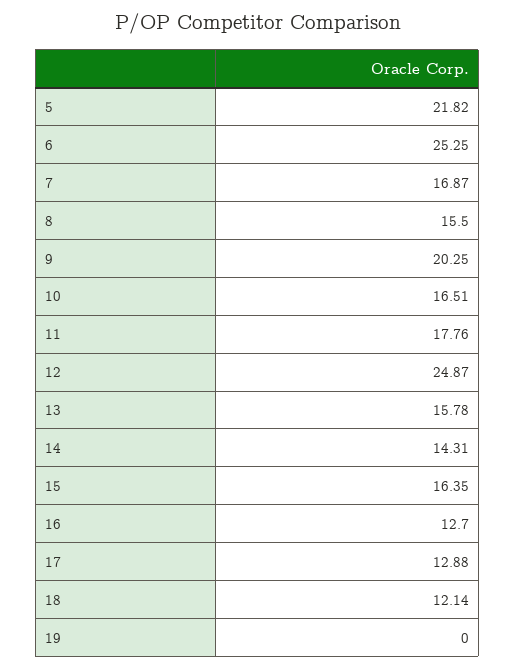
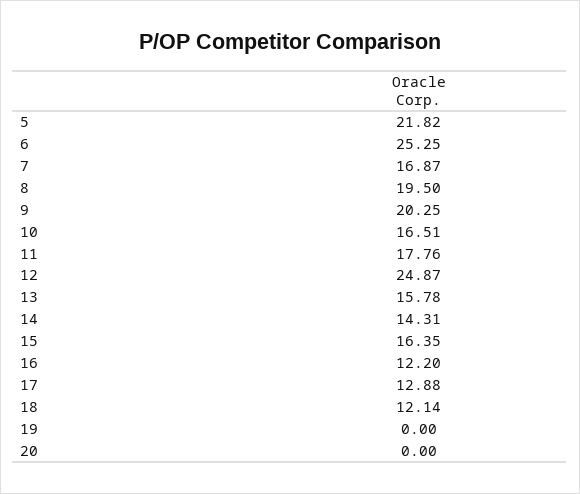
8: 15.5 -> 19.5
16: 12.7 -> 12.2
20: none -> 0

